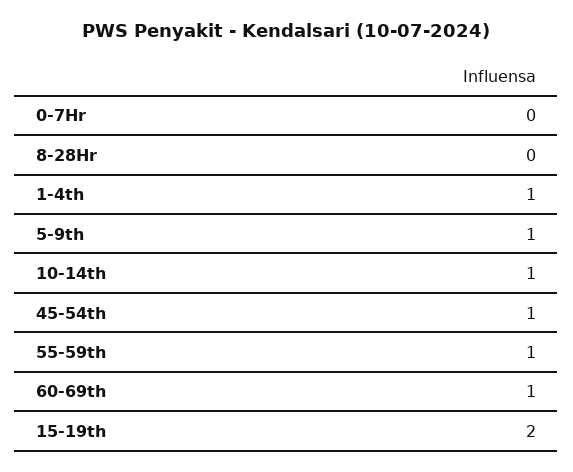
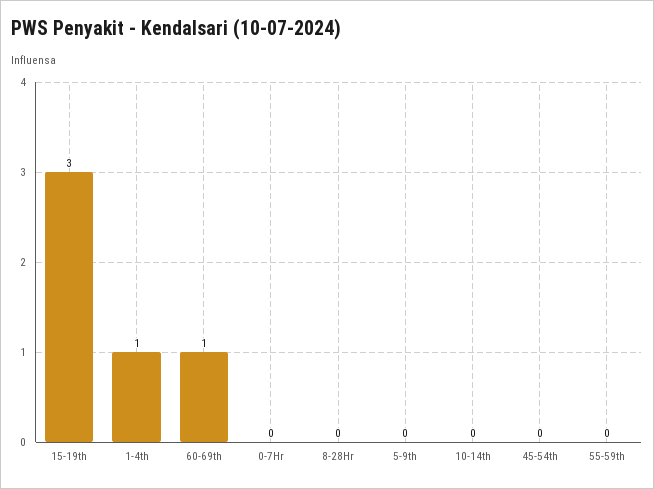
5-9th: 1 -> 0
10-14th: 1 -> 0
45-54th: 1 -> 0
55-59th: 1 -> 0
15-19th: 2 -> 3

